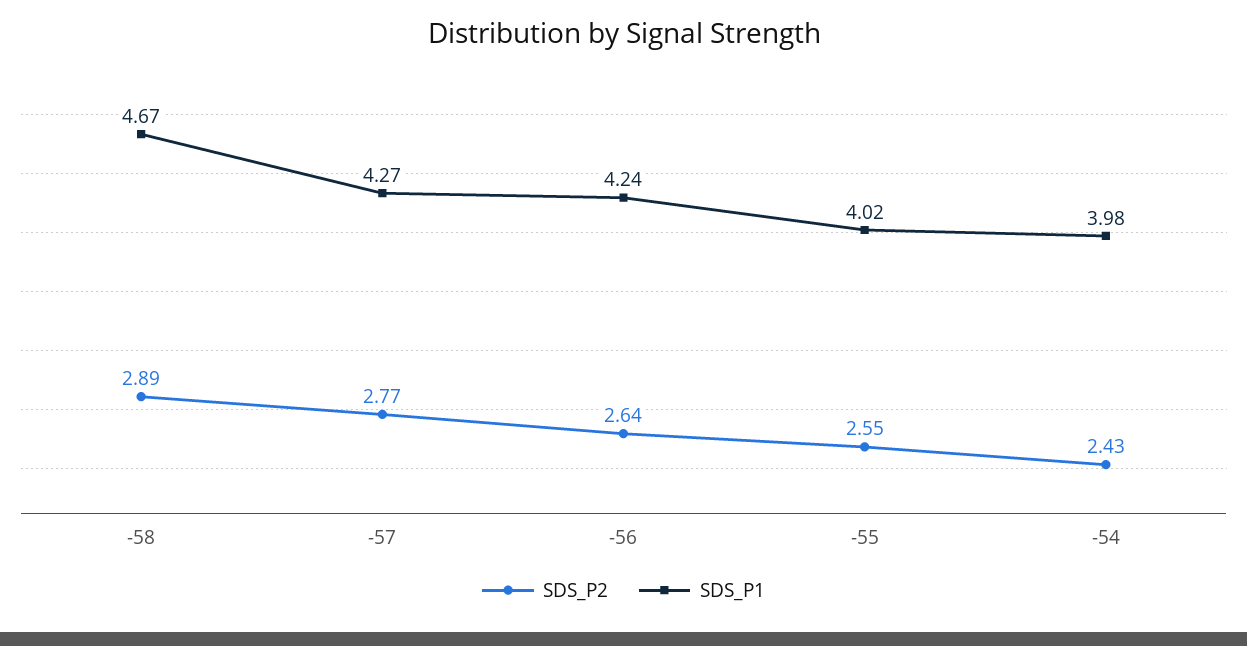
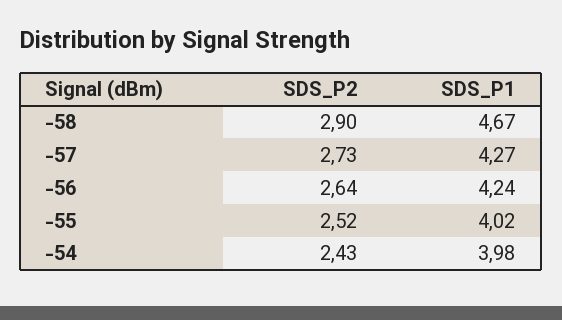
SDS_P2, -58: 2.89 -> 2.9
SDS_P2, -57: 2.77 -> 2.73
SDS_P2, -55: 2.55 -> 2.52

